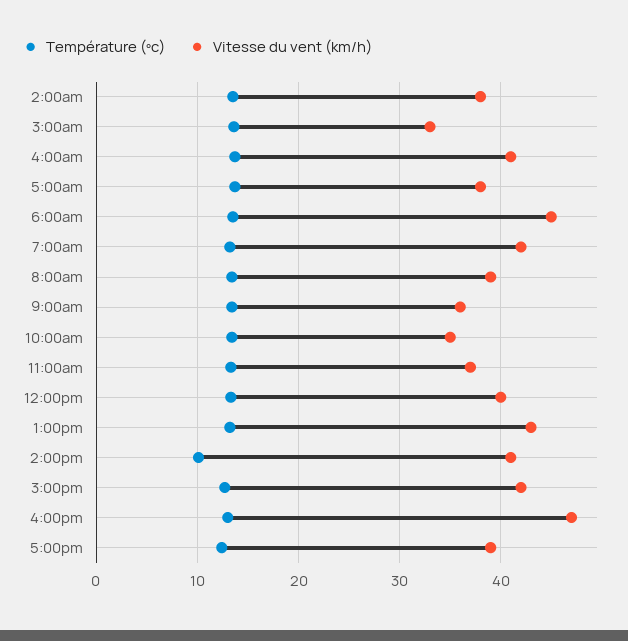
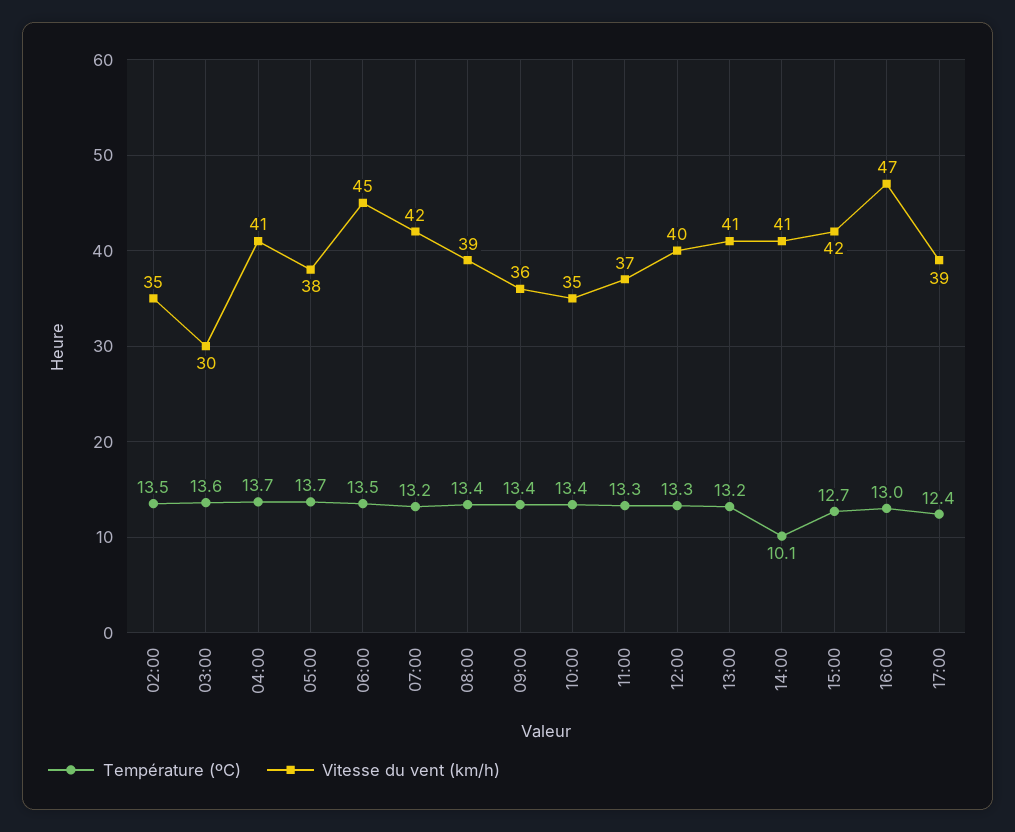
Vitesse du vent (km/h), 2:00am: 38 -> 35
Vitesse du vent (km/h), 3:00am: 33 -> 30
Vitesse du vent (km/h), 1:00pm: 43 -> 41

